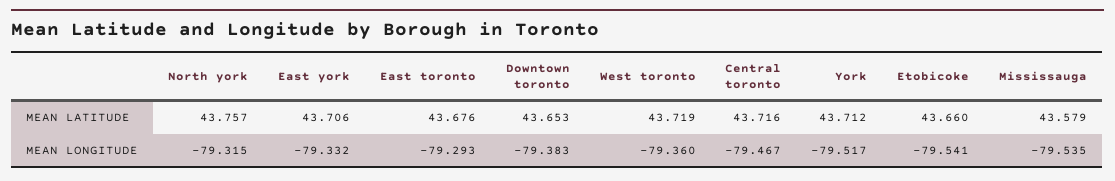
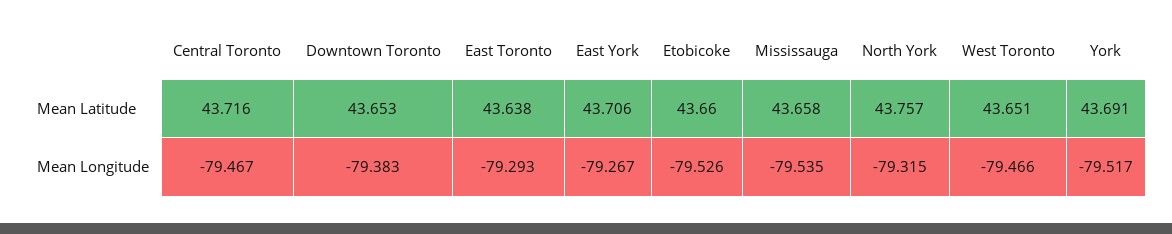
East toronto, MEAN LATITUDE: 43.676 -> 43.638
West toronto, MEAN LATITUDE: 43.719 -> 43.651
York, MEAN LATITUDE: 43.712 -> 43.691
Mississauga, MEAN LATITUDE: 43.579 -> 43.658
East york, MEAN LONGITUDE: -79.332 -> -79.267
West toronto, MEAN LONGITUDE: -79.36 -> -79.466
Etobicoke, MEAN LONGITUDE: -79.541 -> -79.526

